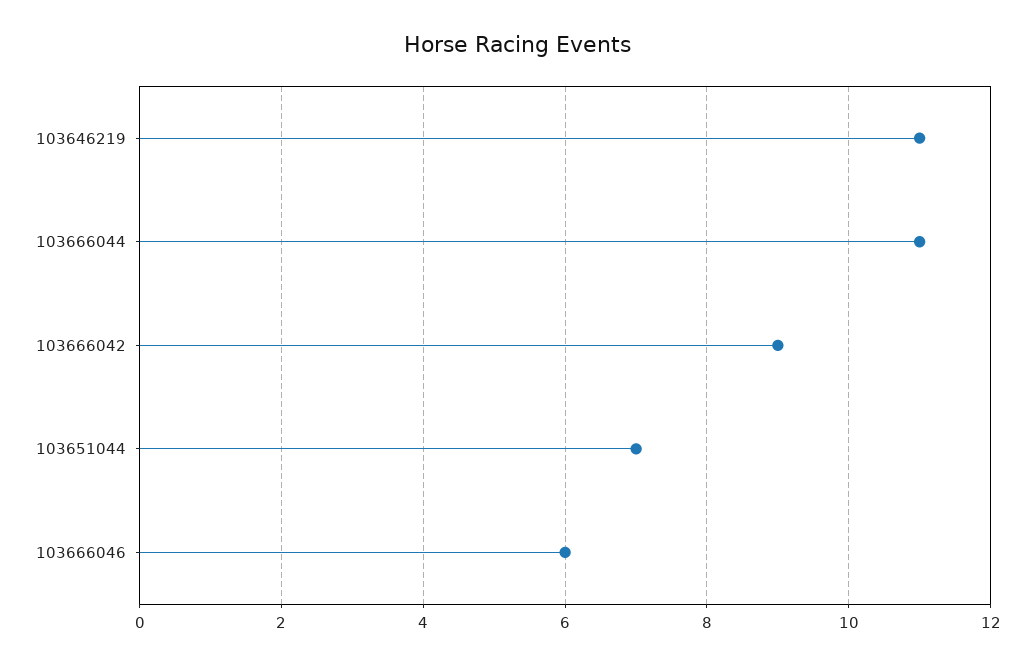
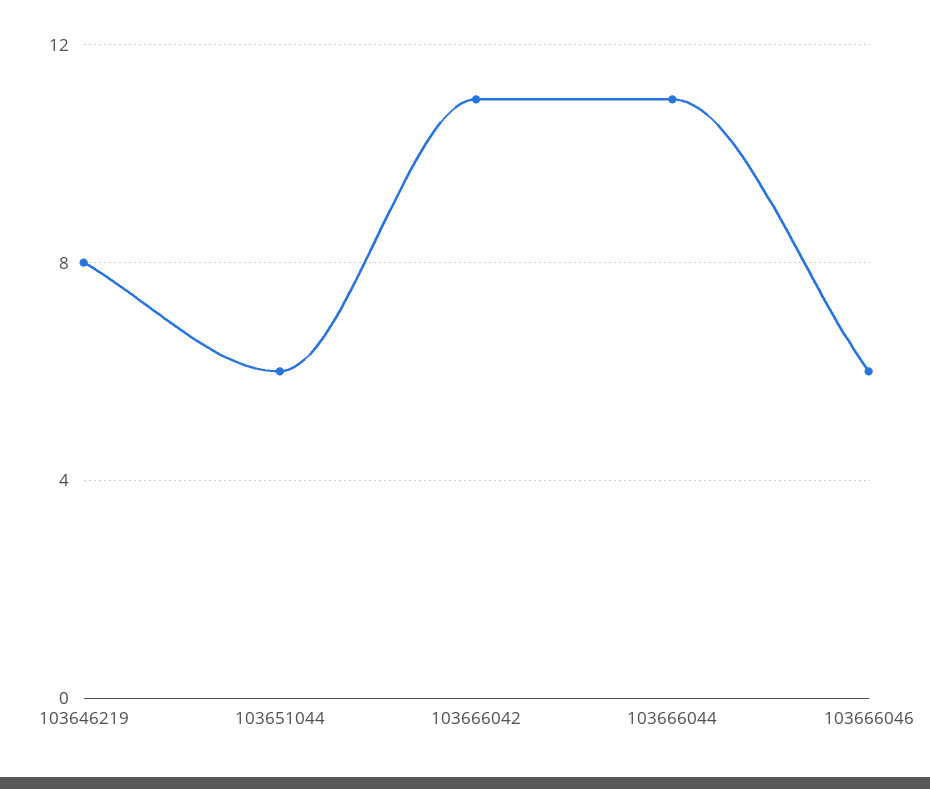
103646219: 11 -> 8
103666042: 9 -> 11
103651044: 7 -> 6

